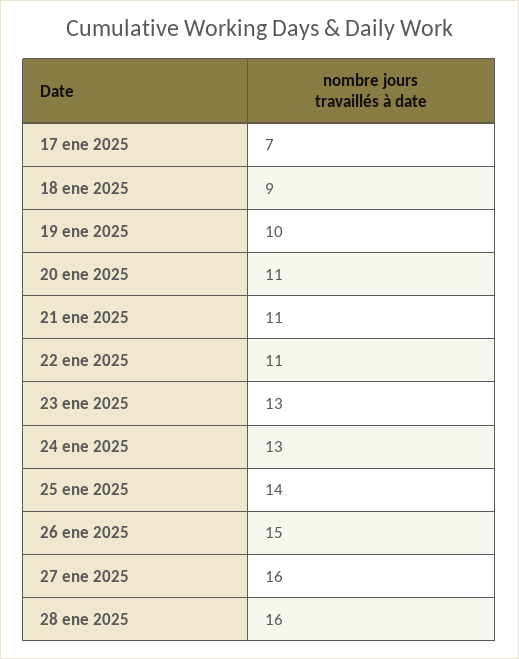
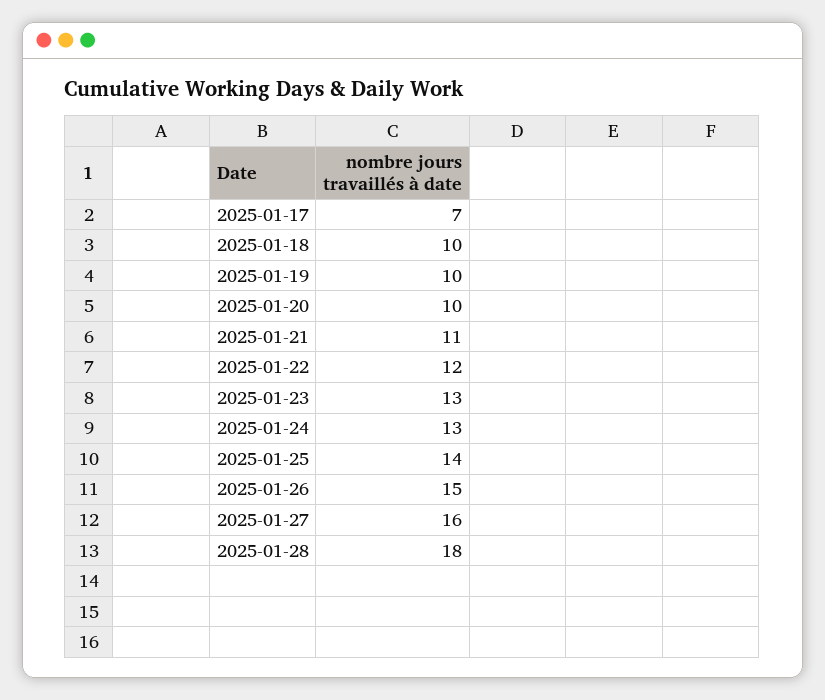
18 ene 2025: 9 -> 10
20 ene 2025: 11 -> 10
22 ene 2025: 11 -> 12
28 ene 2025: 16 -> 18

